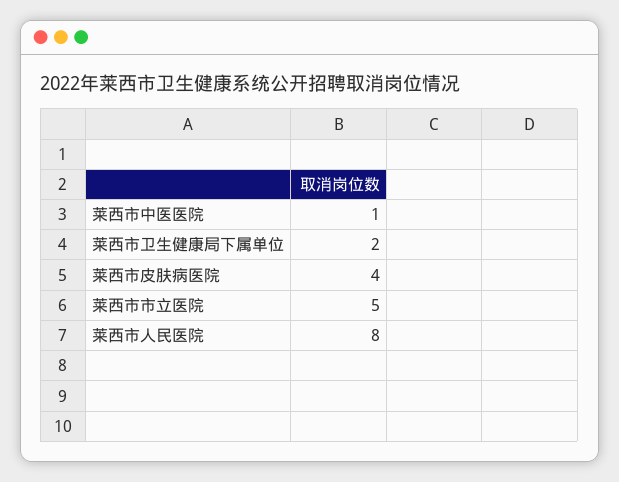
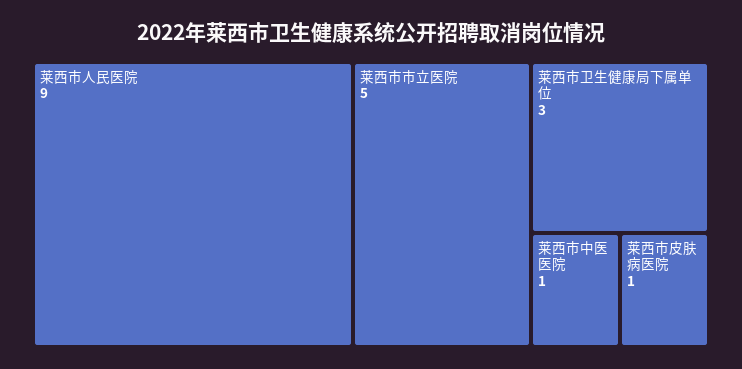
莱西市卫生健康局下属单位: 2 -> 3
莱西市皮肤病医院: 4 -> 1
莱西市人民医院: 8 -> 9

